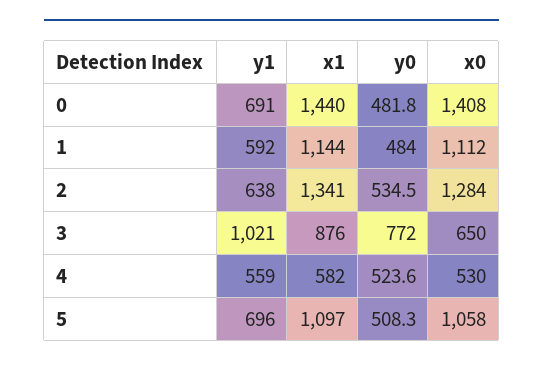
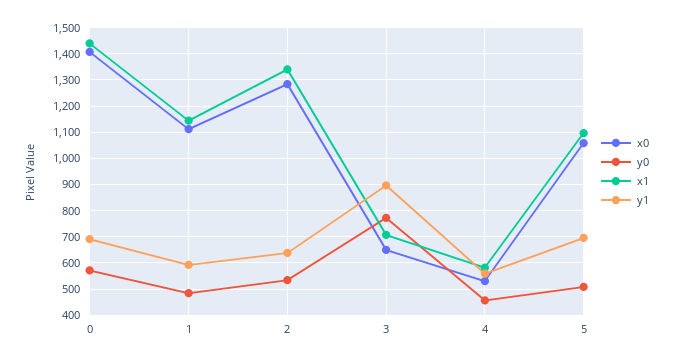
y0, 0: 481.8 -> 575
y1, 3: 1021 -> 900
x1, 3: 876 -> 700
y0, 4: 523.6 -> 450

